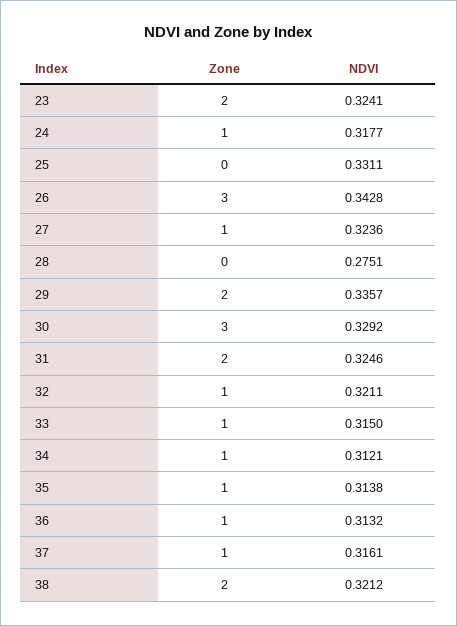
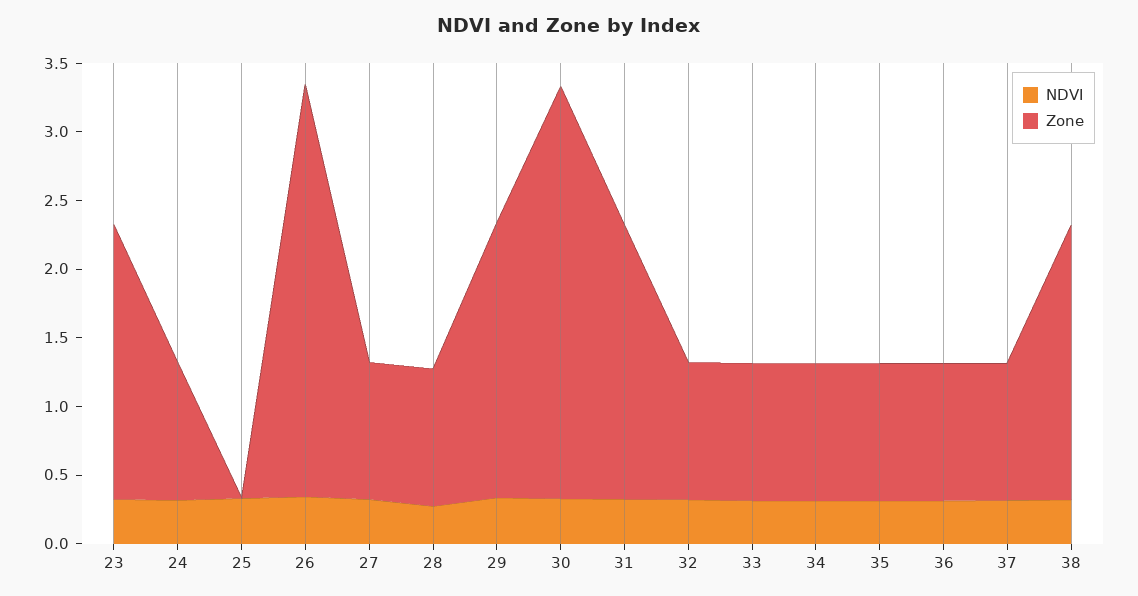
Zone, 28: 0 -> 1

